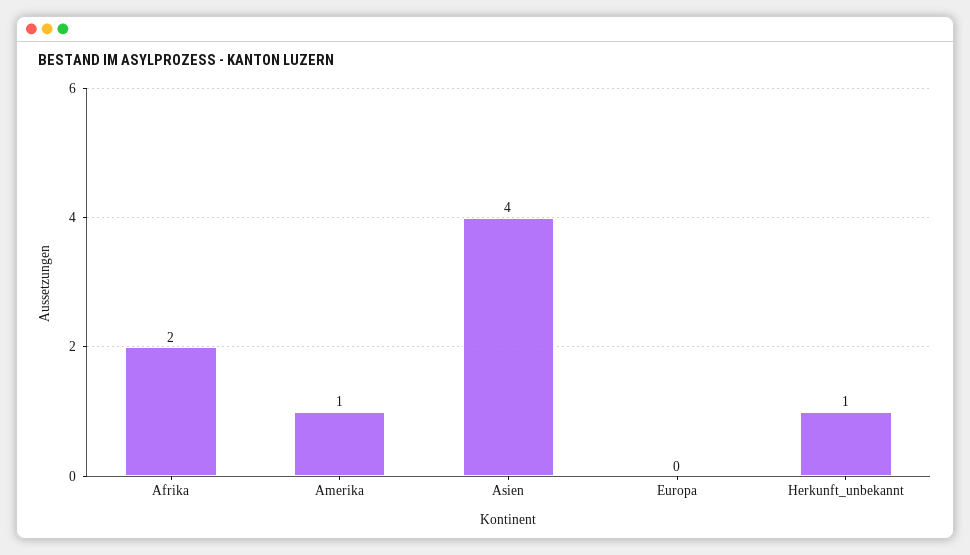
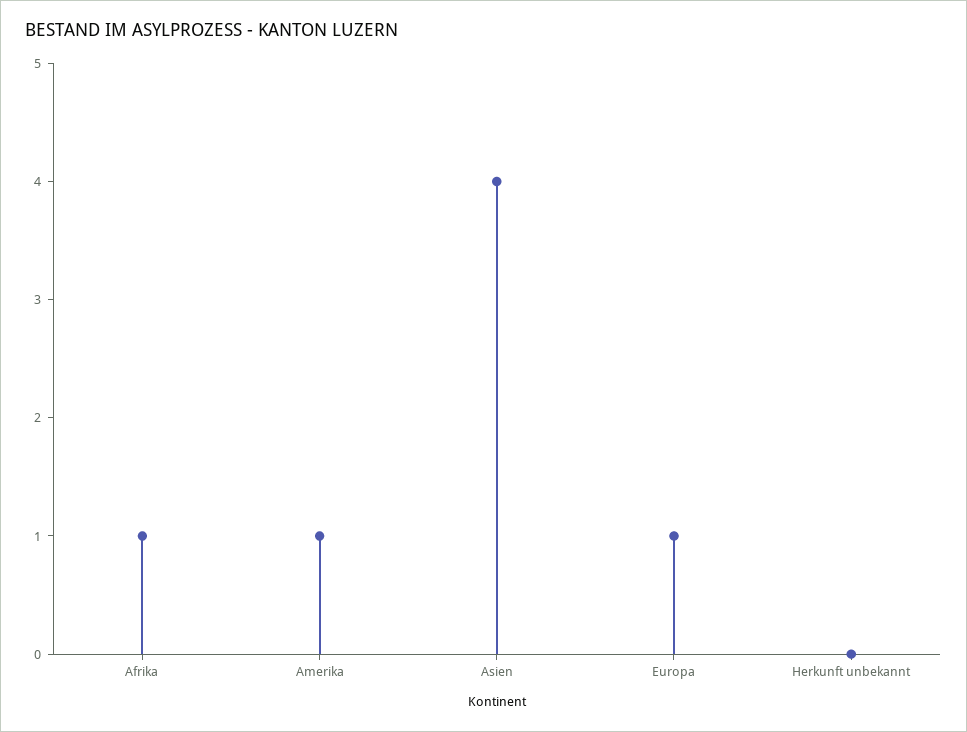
Afrika: 2 -> 1
Europa: 0 -> 1
Herkunft_unbekannt: 1 -> 0

